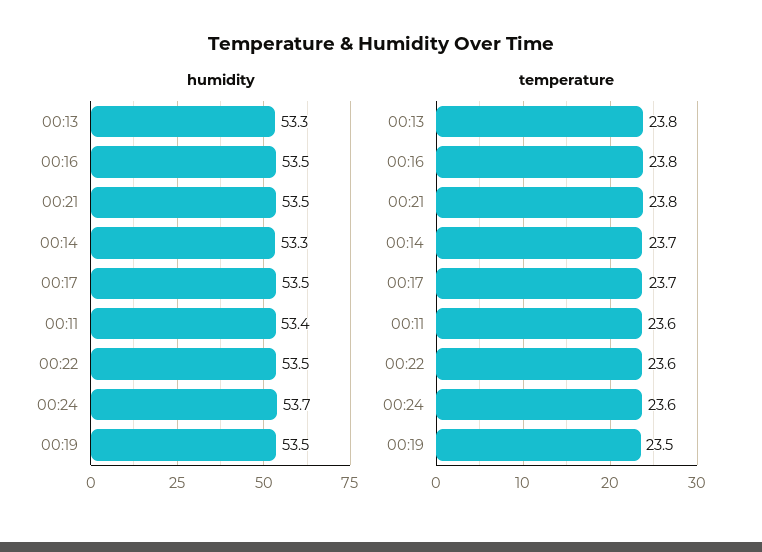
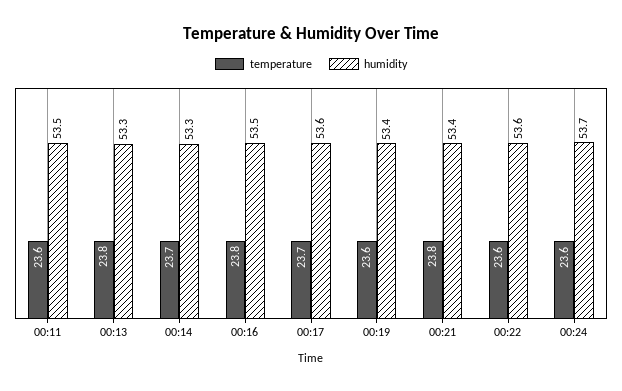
humidity, 00:21: 53.5 -> 53.4
humidity, 00:17: 53.5 -> 53.6
humidity, 00:11: 53.4 -> 53.5
humidity, 00:22: 53.5 -> 53.6
humidity, 00:19: 53.5 -> 53.4
temperature, 00:19: 23.5 -> 23.6

